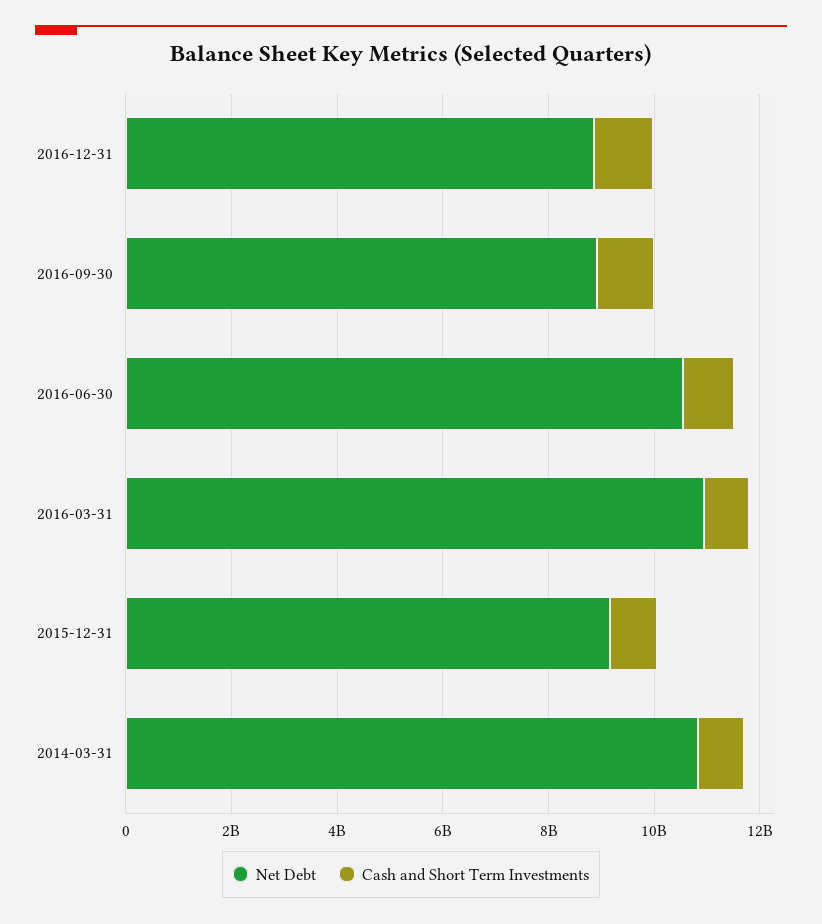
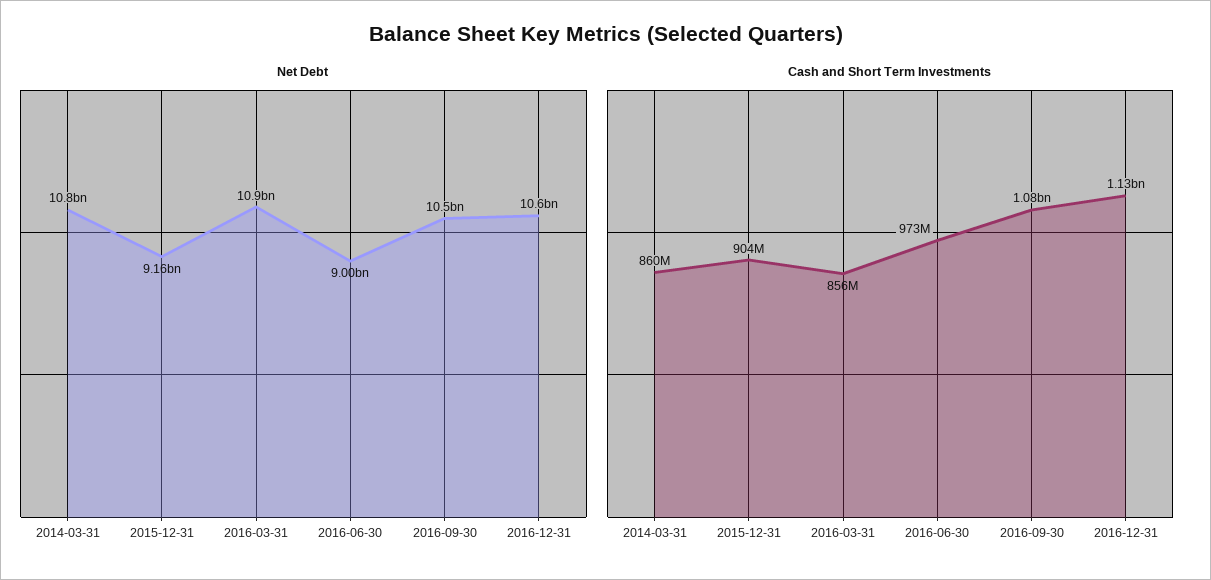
Net Debt, 2016-12-31: 9000000000 -> 10600000000
Net Debt, 2016-09-30: 9000000000 -> 10500000000
Net Debt, 2016-06-30: 10500000000 -> 9000000000

